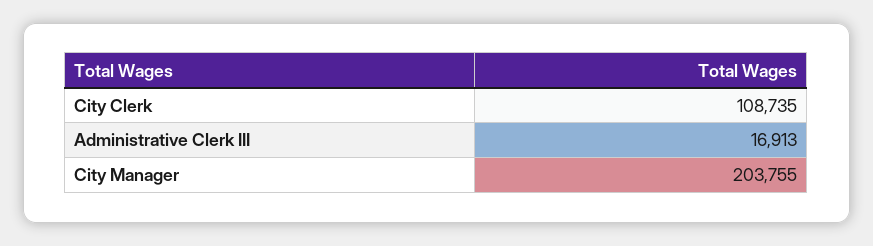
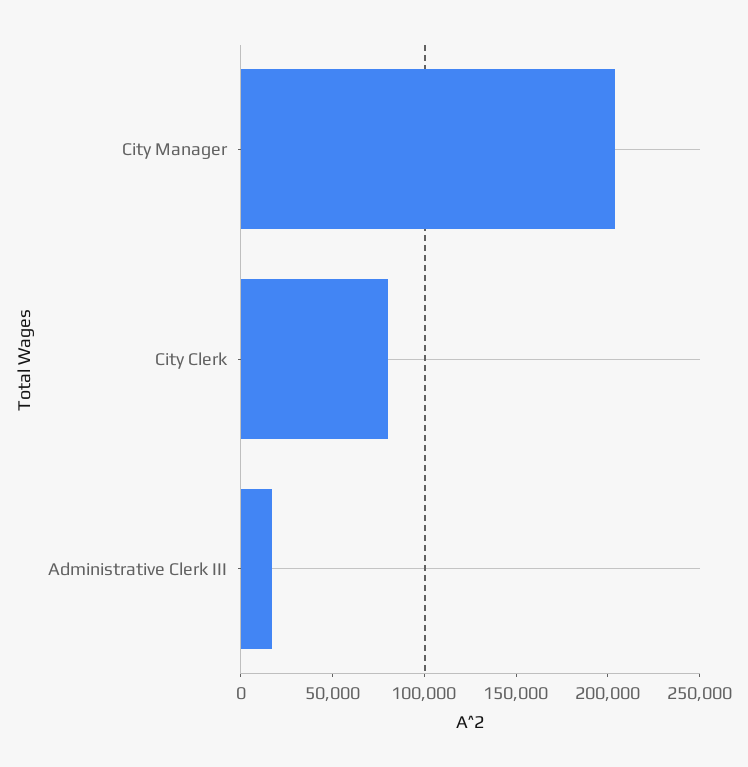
City Clerk: 108735 -> 80000

